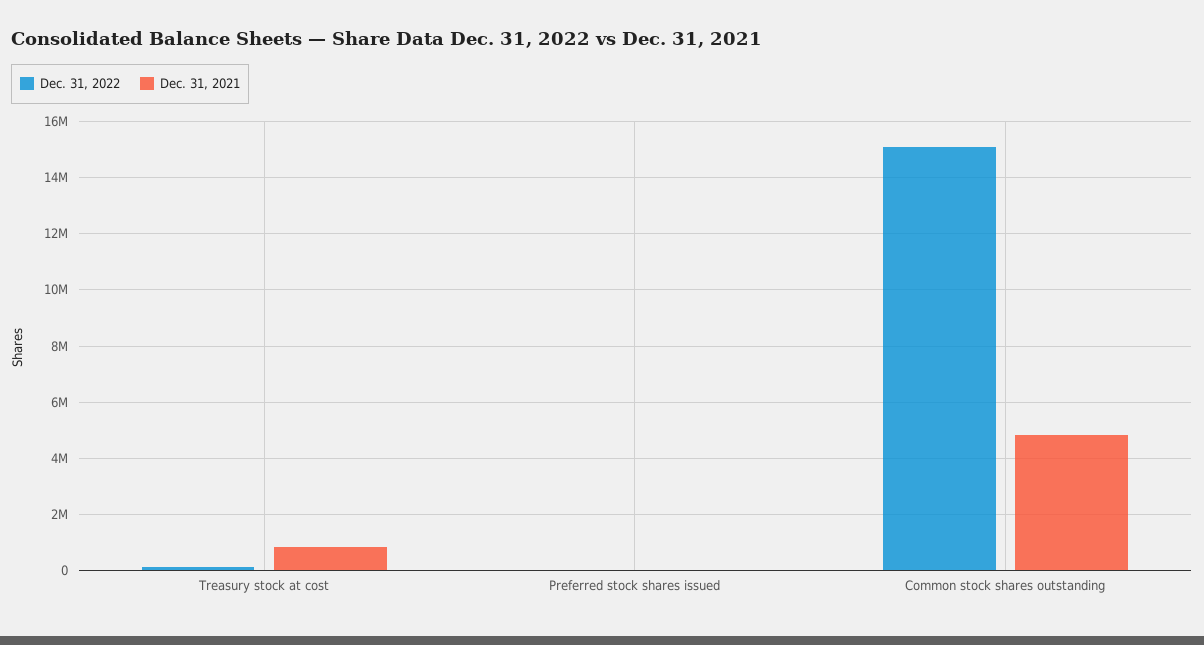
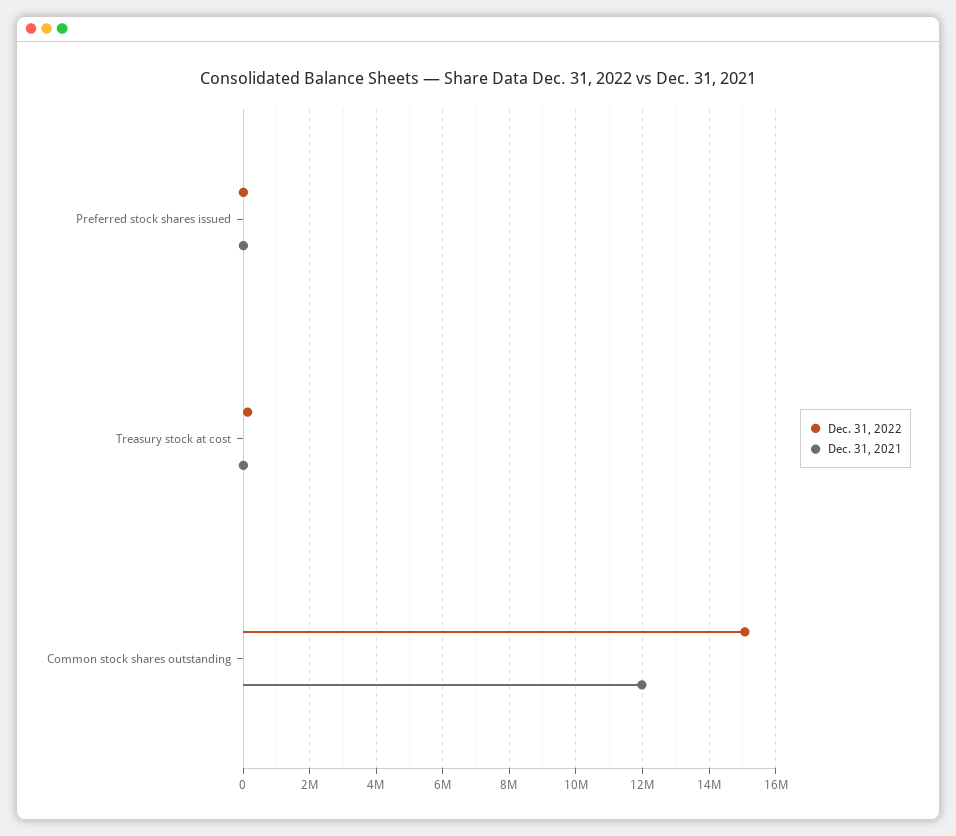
Dec. 31, 2021, Treasury stock at cost: 750000 -> 0
Dec. 31, 2021, Common stock shares outstanding: 4750000 -> 12000000

